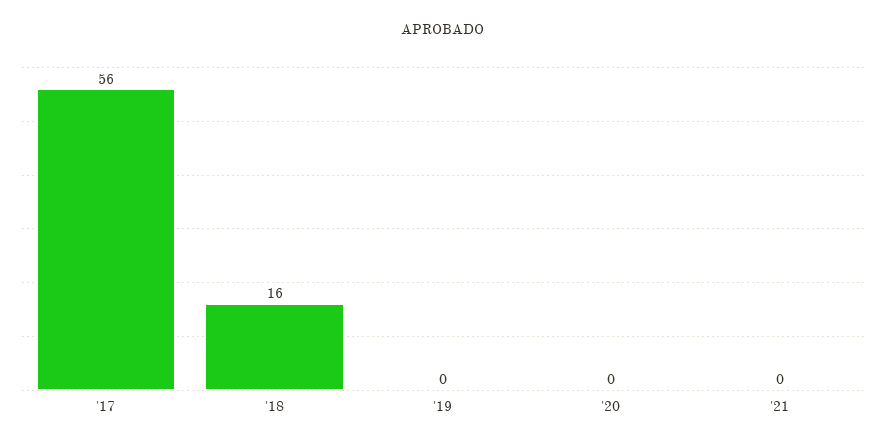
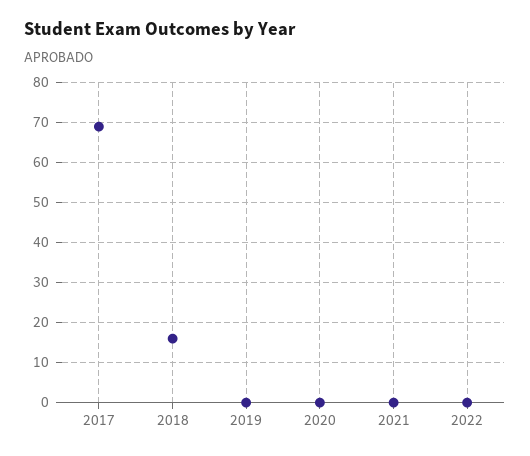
'17: 56 -> 70
2022: none -> 0

